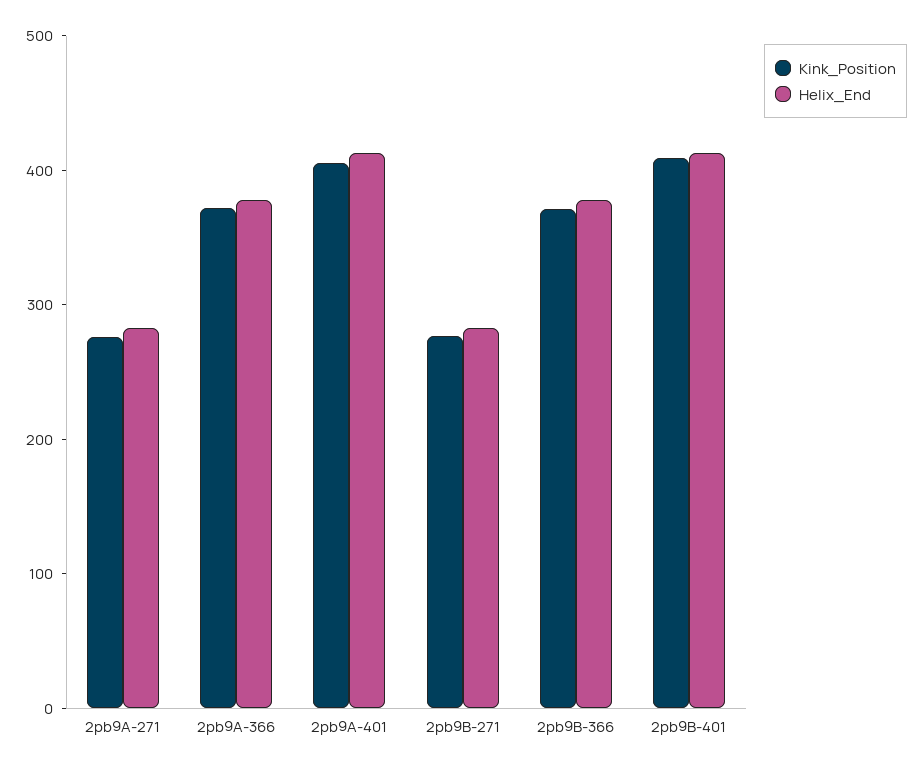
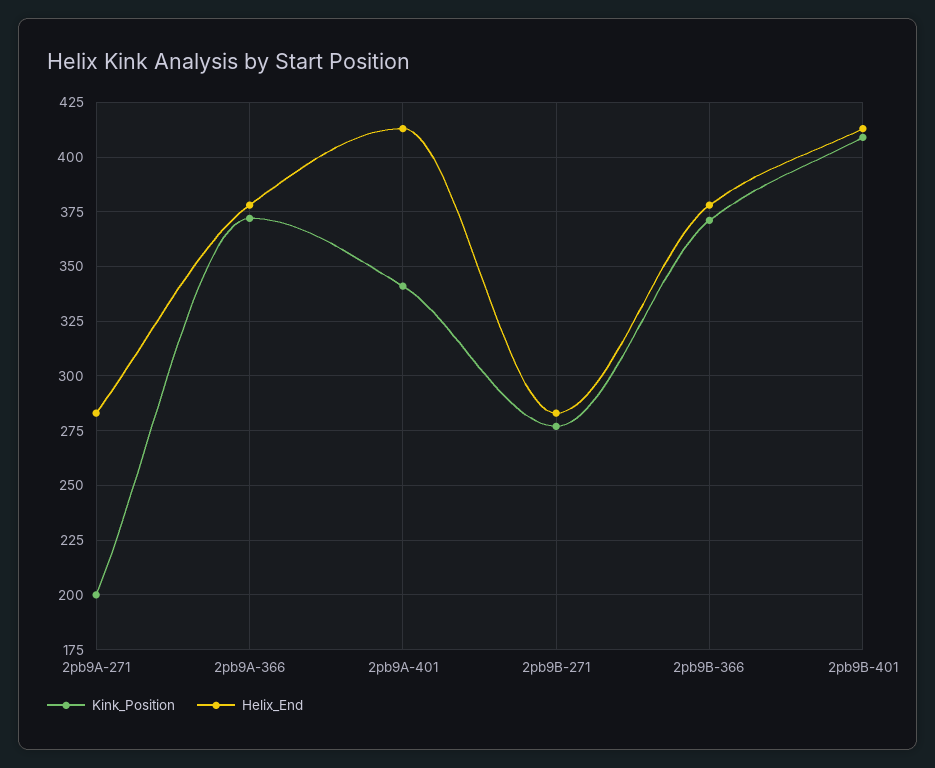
Kink_Position, 2pb9A-271: 280 -> 200
Kink_Position, 2pb9A-401: 400 -> 340

